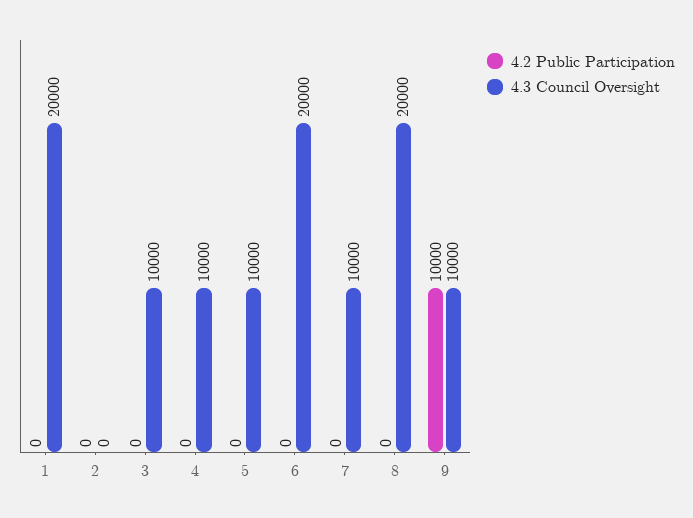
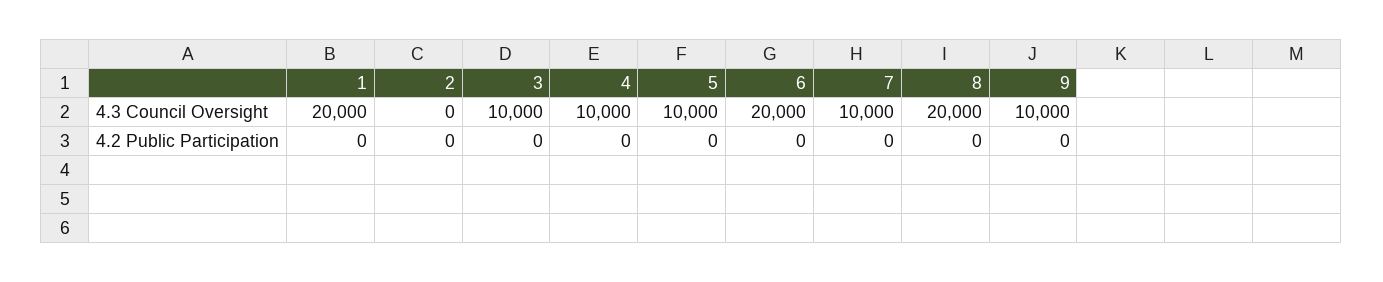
4.2 Public Participation, 9: 10000 -> 0

